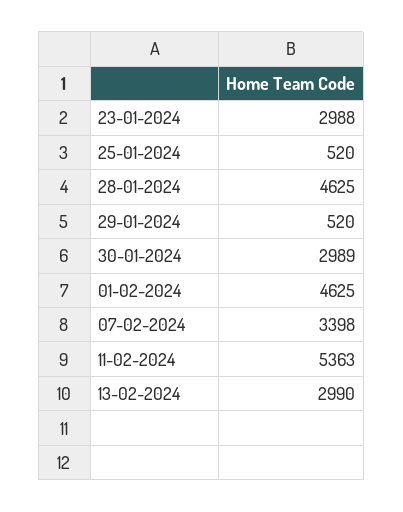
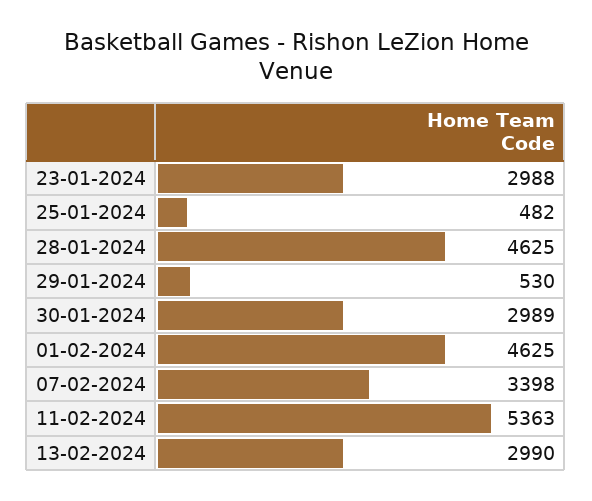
25-01-2024: 520 -> 482
29-01-2024: 520 -> 530

